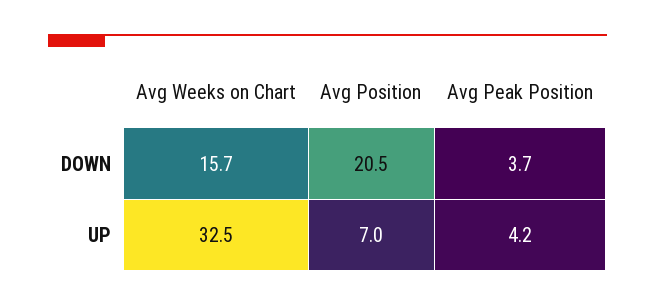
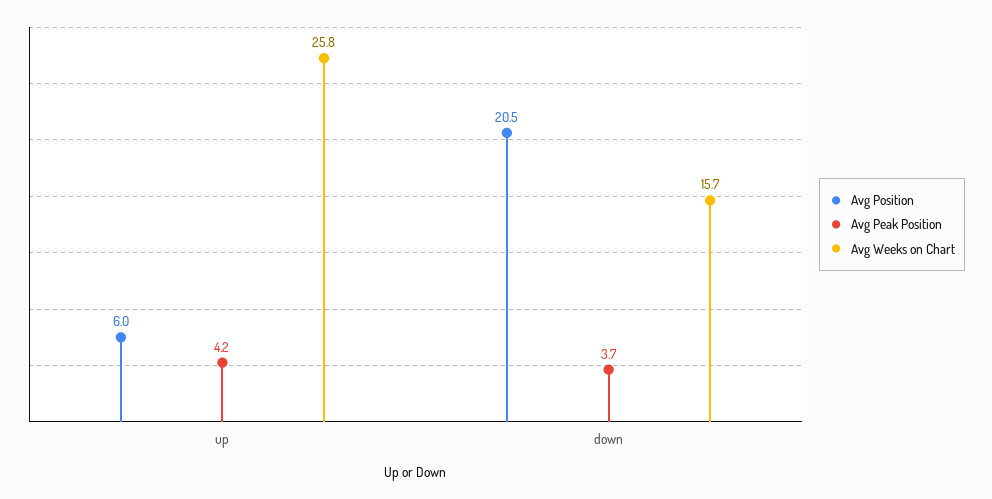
Avg Weeks on Chart, UP: 32.5 -> 25.8
Avg Position, UP: 7 -> 6

